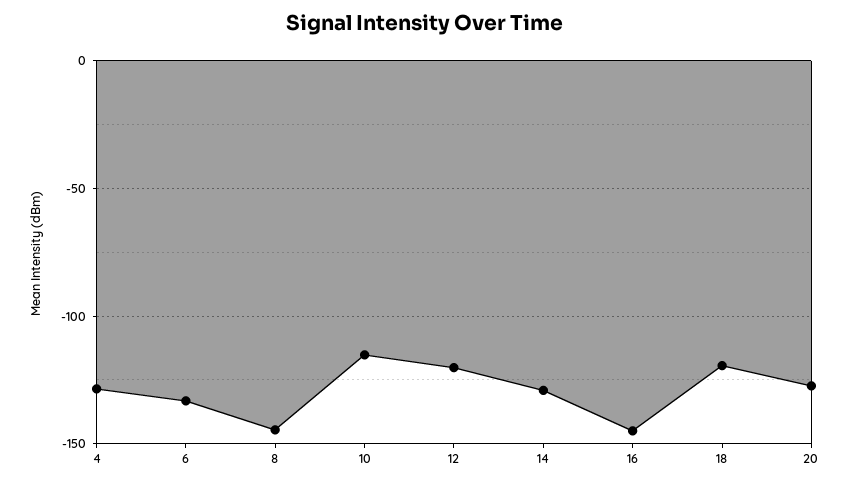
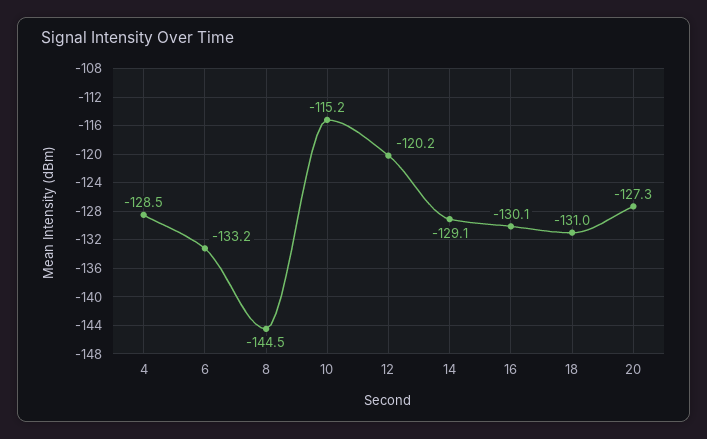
16: -145 -> -130.1
18: -120 -> -131

